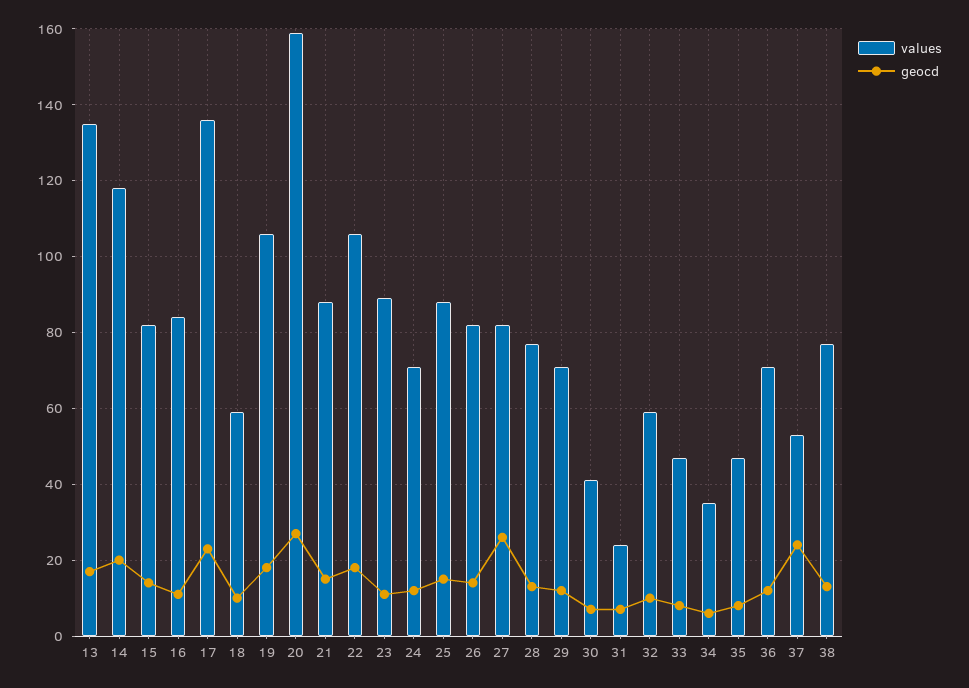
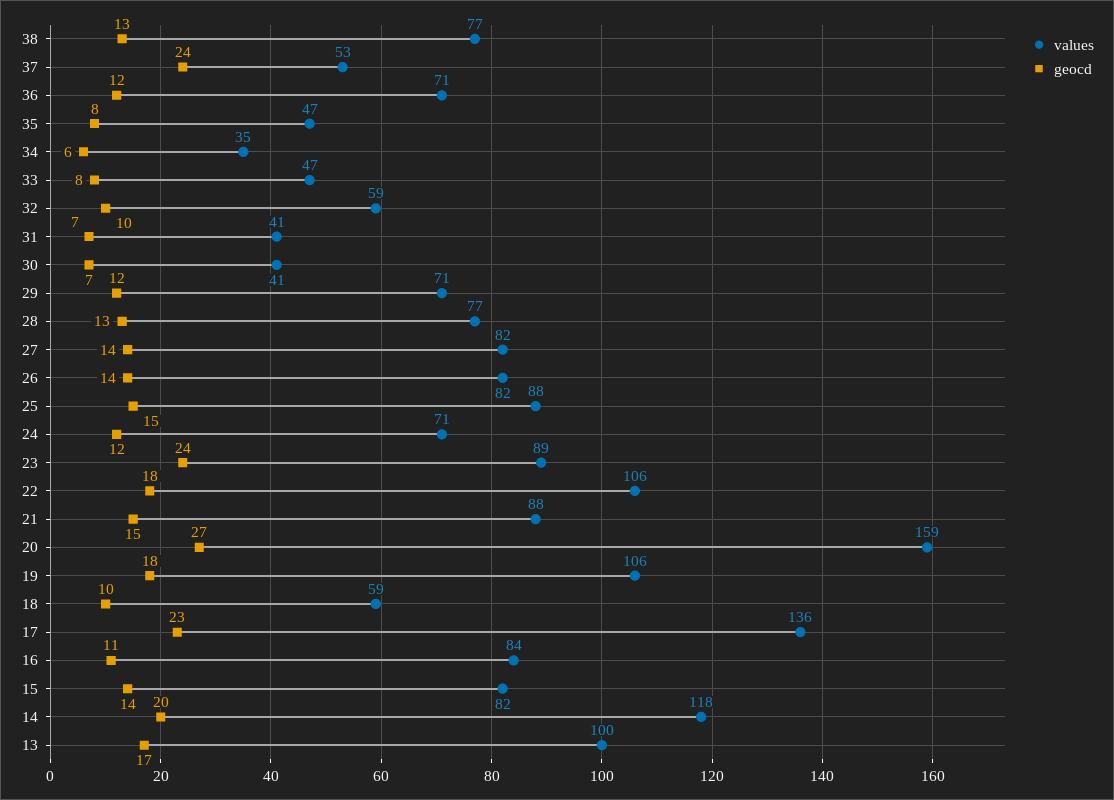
values, 13: 135 -> 100
geocd, 23: 10 -> 24
geocd, 27: 25 -> 14
values, 31: 25 -> 41

